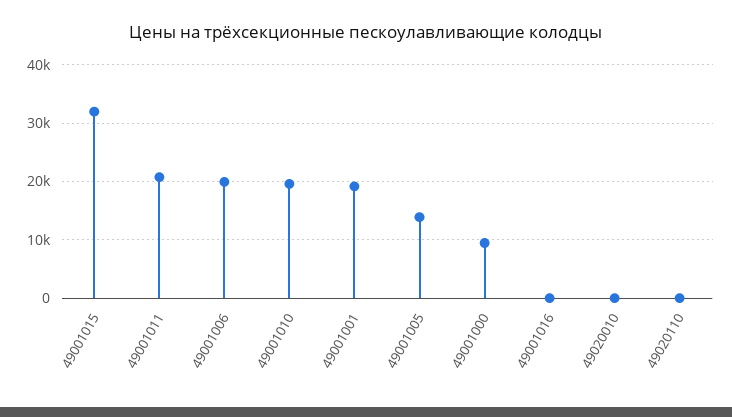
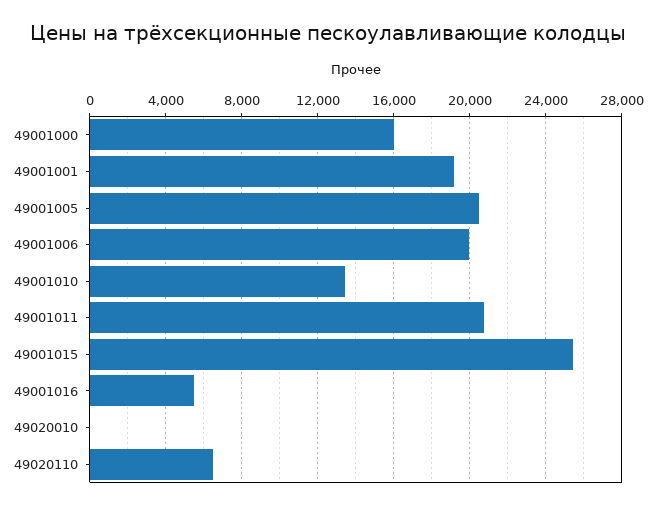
49001015: 32000 -> 25500
49001010: 20000 -> 13500
49001005: 14000 -> 20500
49001000: 10000 -> 16000
49001016: 0 -> 5500
49020110: 0 -> 6500

